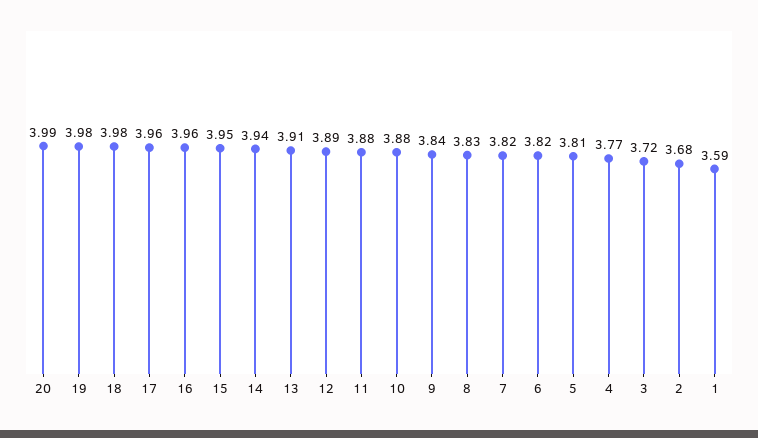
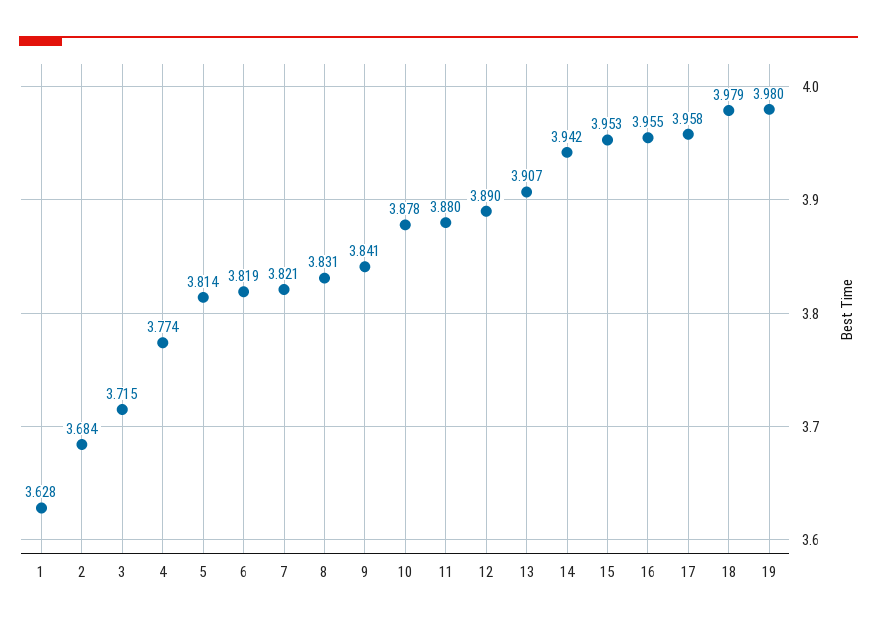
20: 3.99 -> none
1: 3.59 -> 3.628

